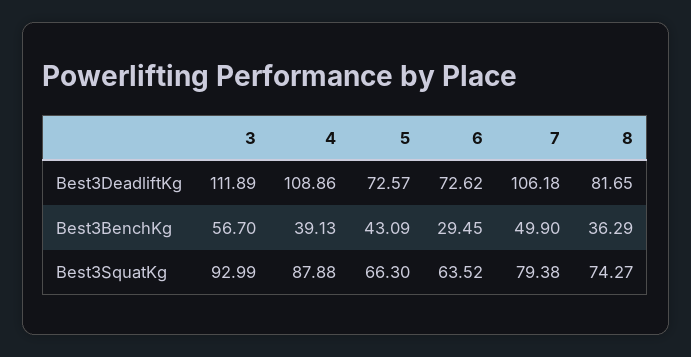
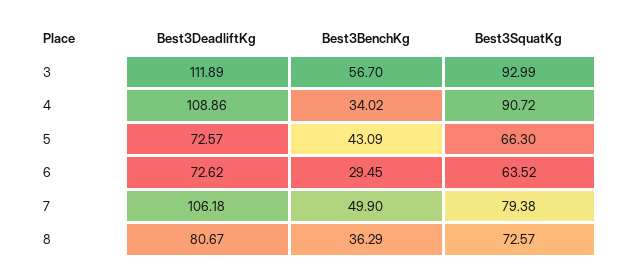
8, Best3DeadliftKg: 81.65 -> 80.67
4, Best3BenchKg: 39.13 -> 34.02
4, Best3SquatKg: 87.88 -> 90.72
8, Best3SquatKg: 74.27 -> 72.57

